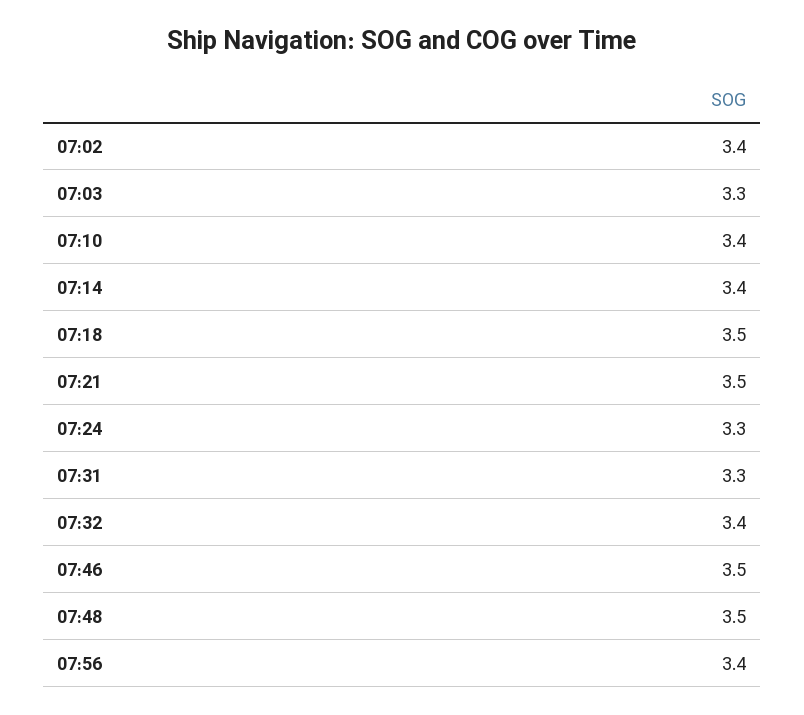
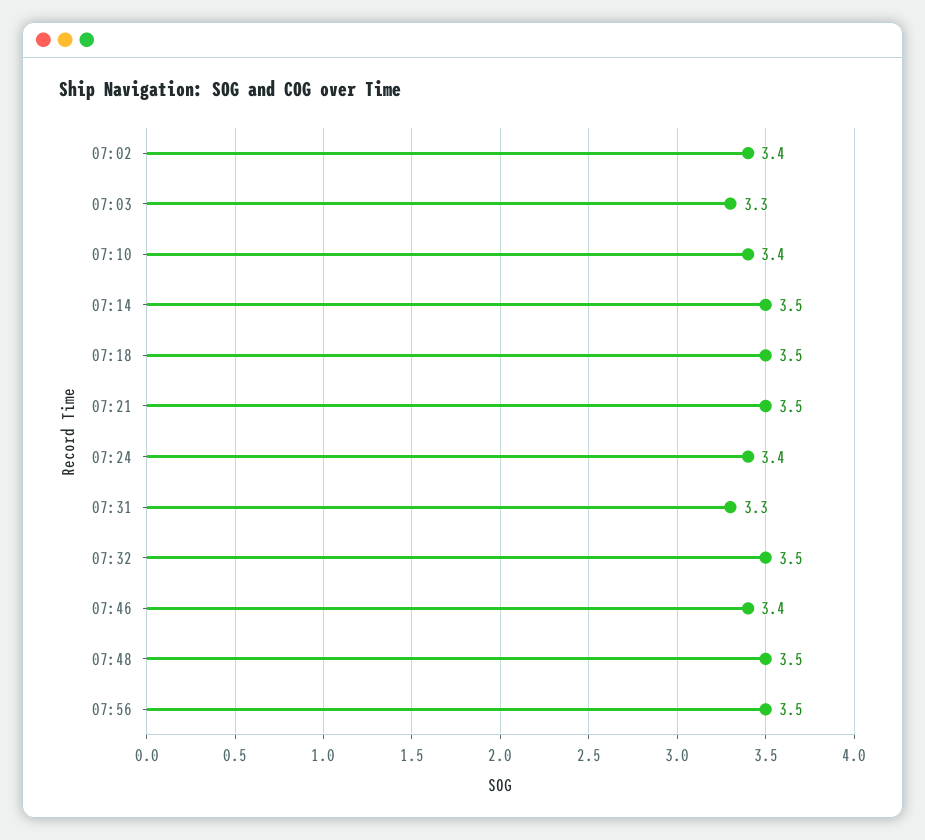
07:14: 3.4 -> 3.5
07:24: 3.3 -> 3.4
07:32: 3.4 -> 3.5
07:46: 3.5 -> 3.4
07:56: 3.4 -> 3.5

